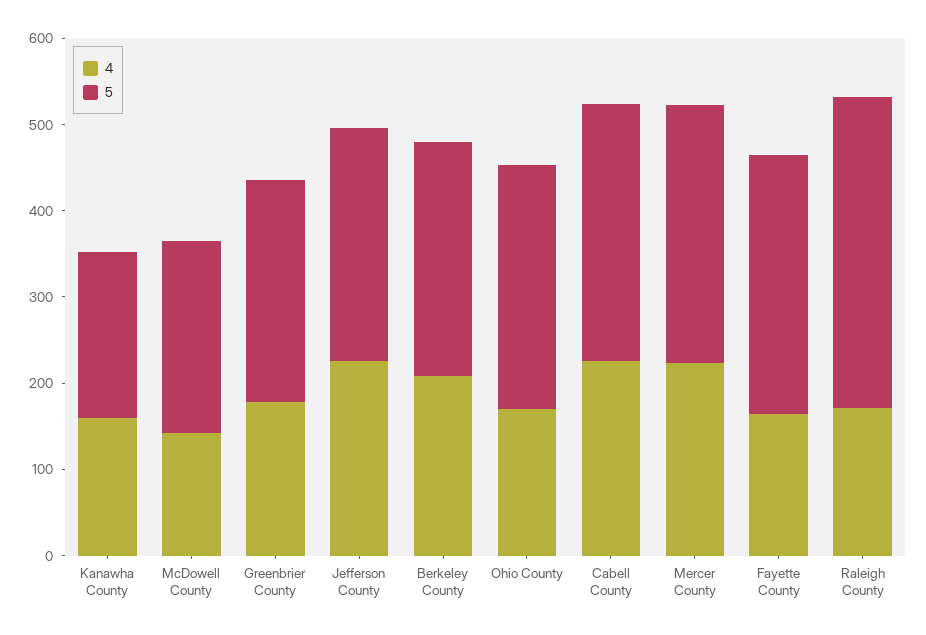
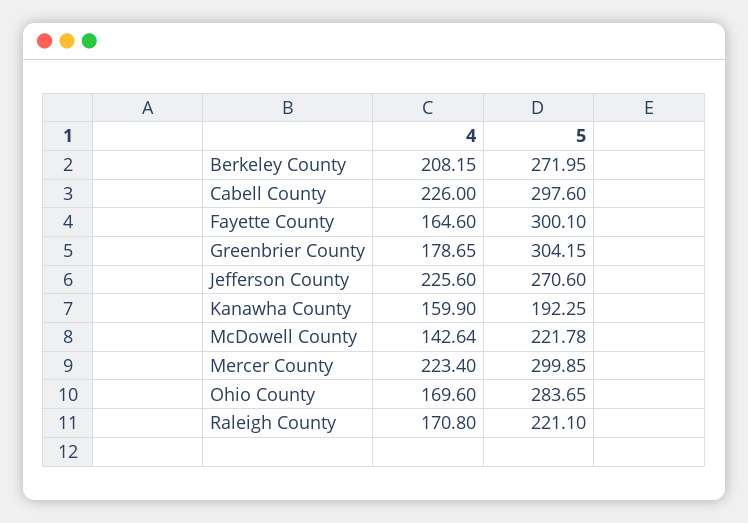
5, Greenbrier County: 260 -> 304.15
5, Raleigh County: 360 -> 221.1

